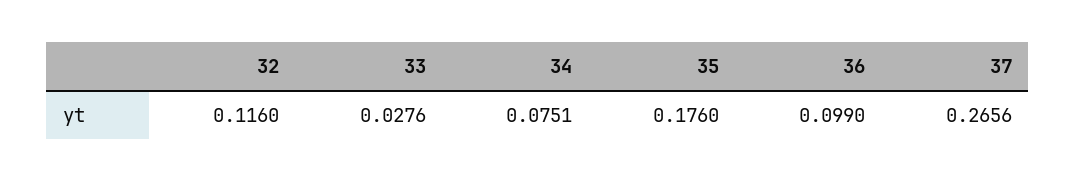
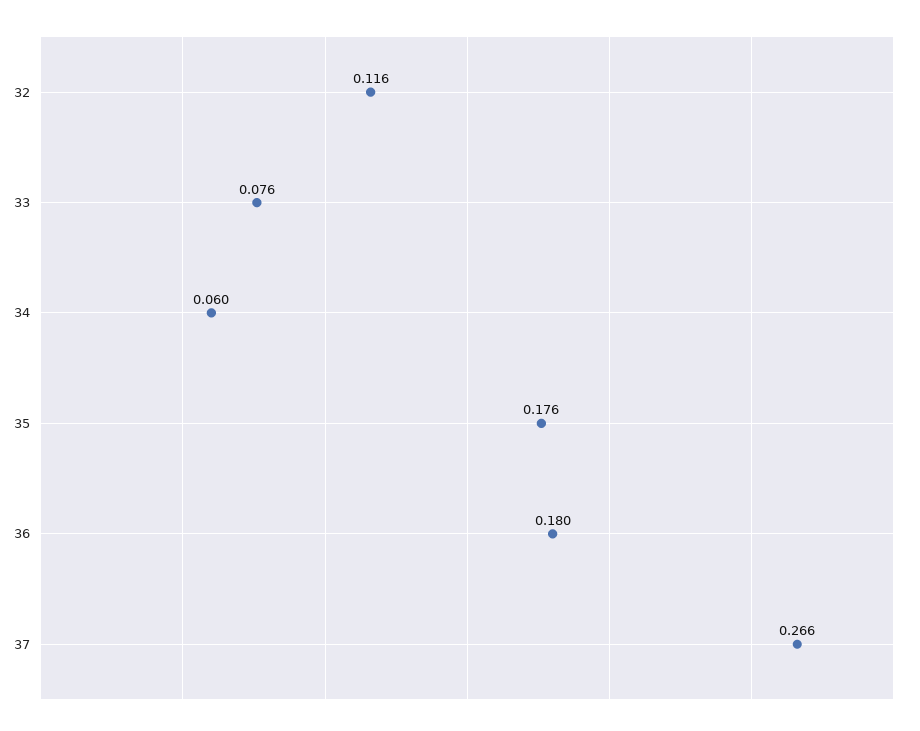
33: 0.0276 -> 0.076
34: 0.0751 -> 0.06
36: 0.099 -> 0.18

